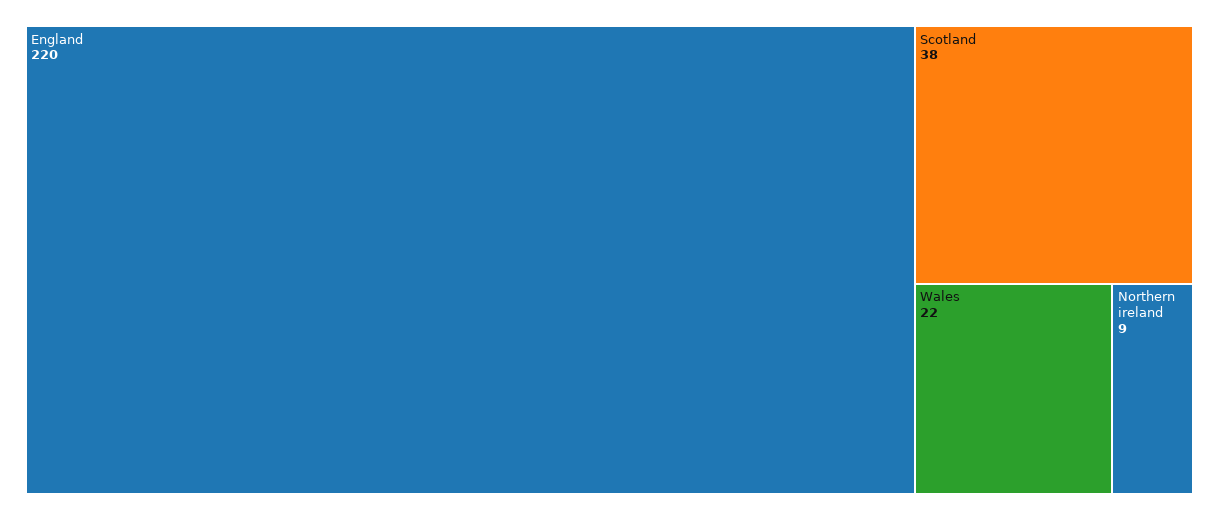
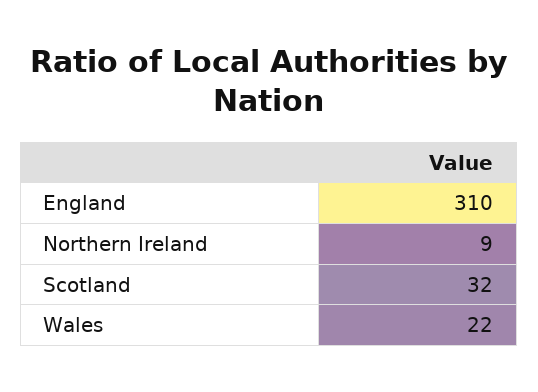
England: 220 -> 310
Scotland: 38 -> 32

